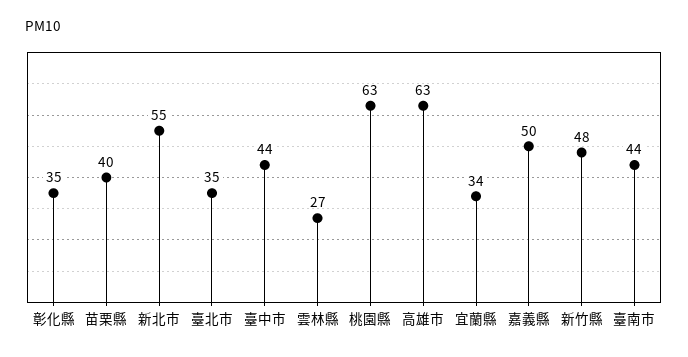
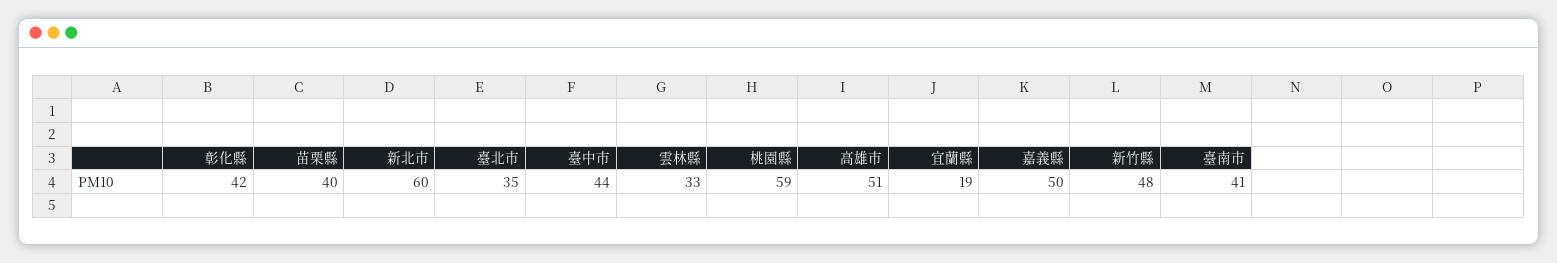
彰化縣: 35 -> 42
新北市: 55 -> 60
雲林縣: 27 -> 33
桃園縣: 63 -> 59
高雄市: 63 -> 51
宜蘭縣: 34 -> 19
臺南市: 44 -> 41

